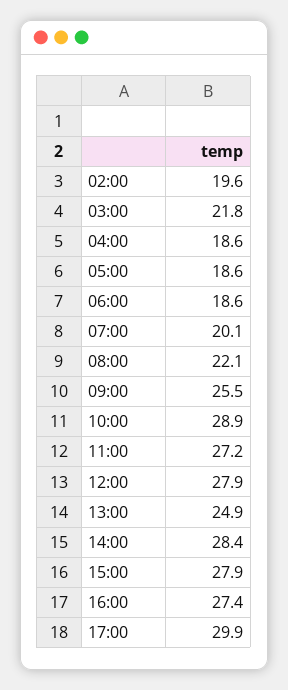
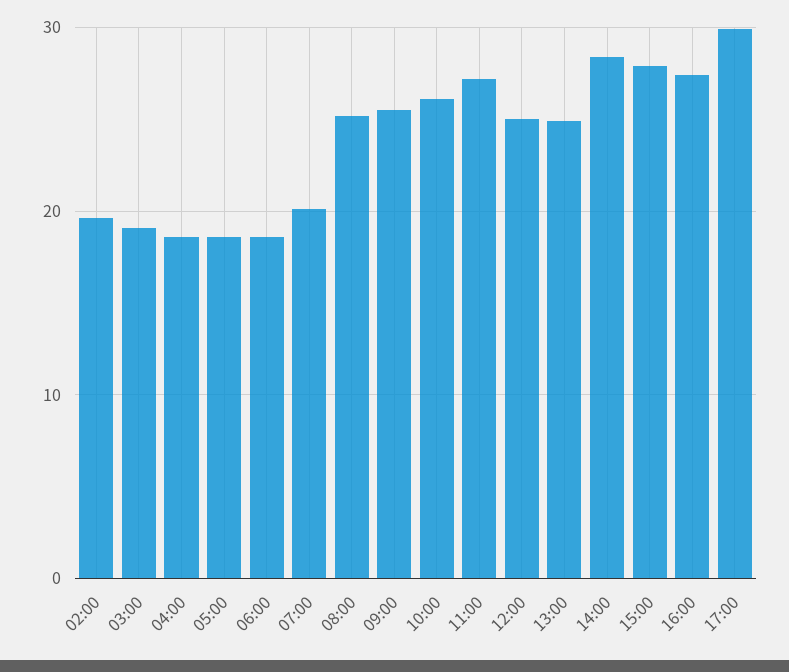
03:00: 21.8 -> 19
08:00: 22.1 -> 25
10:00: 28.9 -> 26
12:00: 27.9 -> 25

